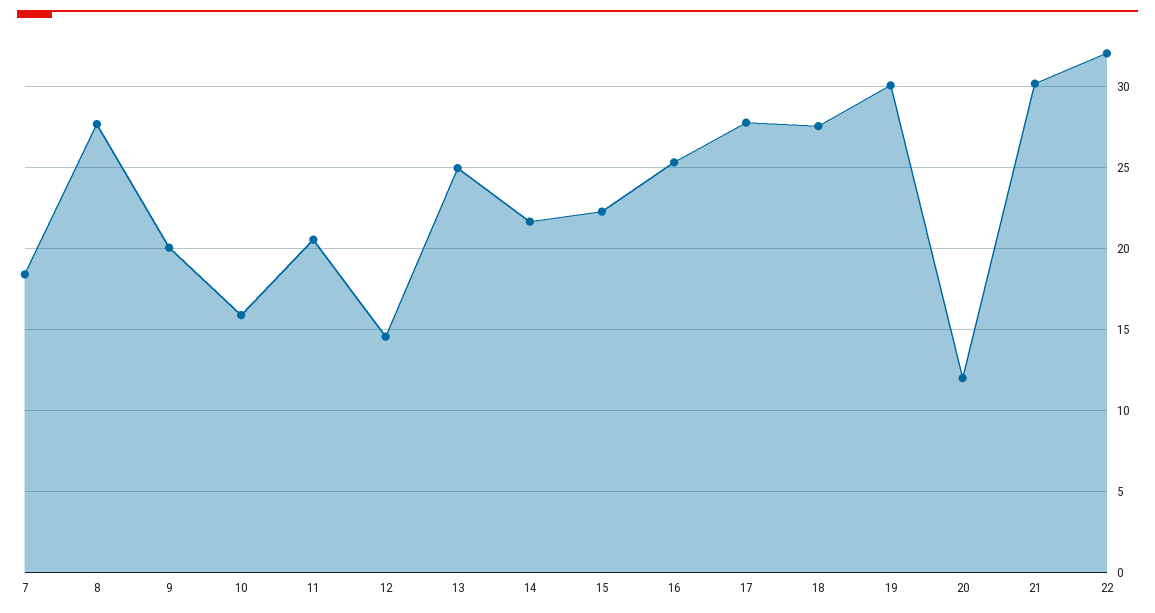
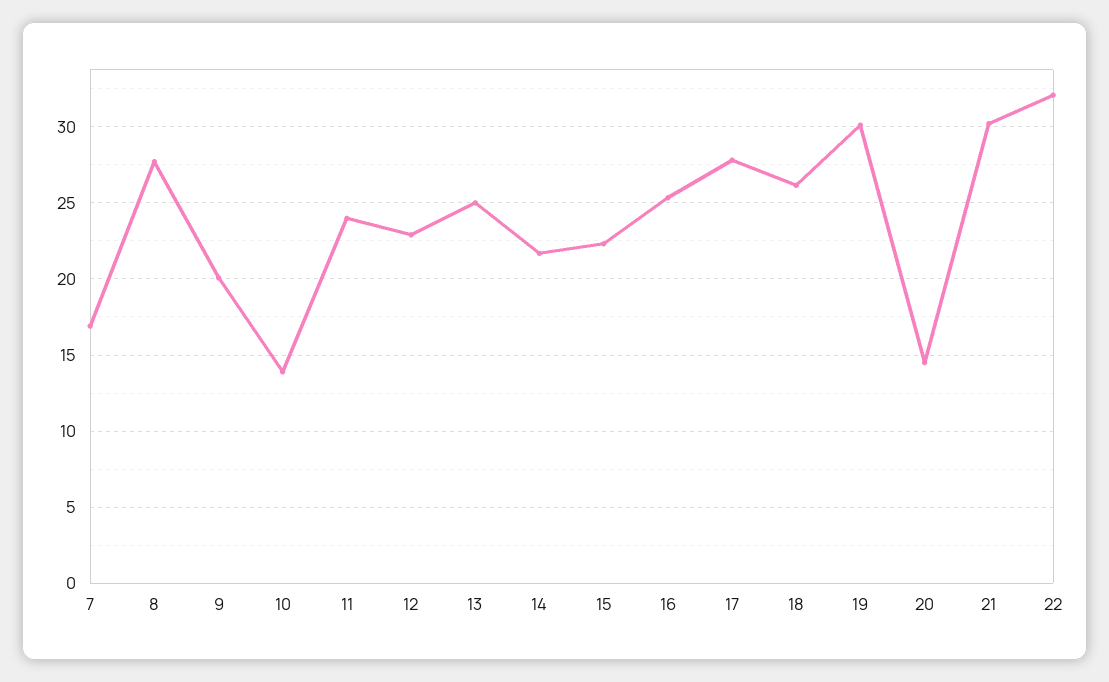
7: 18.5 -> 17
10: 16 -> 14
11: 20.5 -> 24
12: 14.5 -> 23
18: 27.5 -> 26
20: 12 -> 14.5

